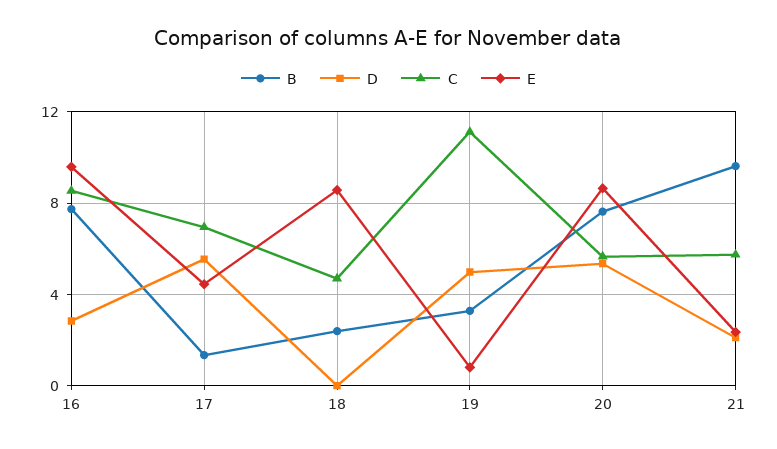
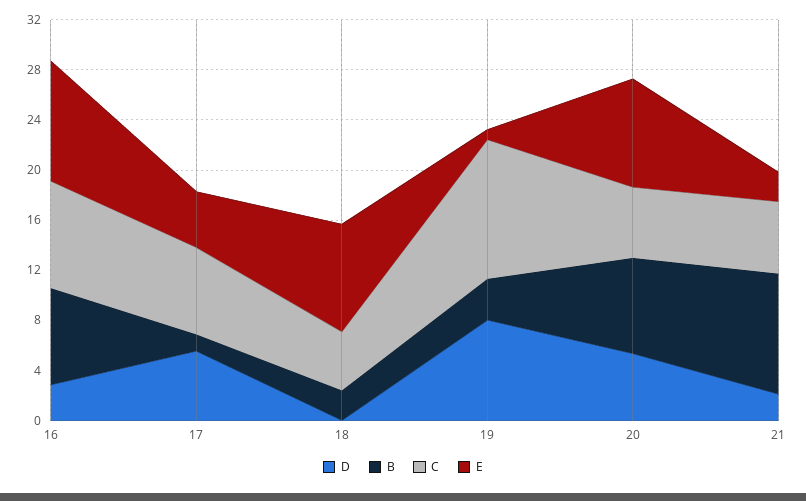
D, 19: 5 -> 8

